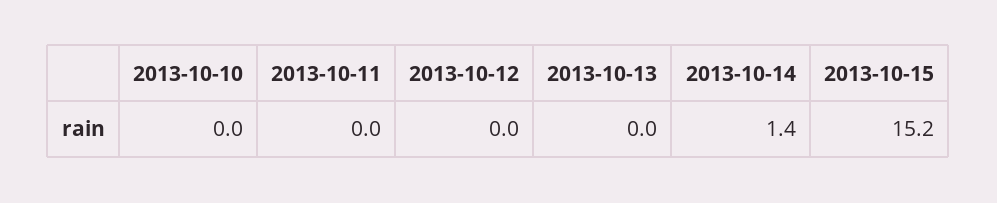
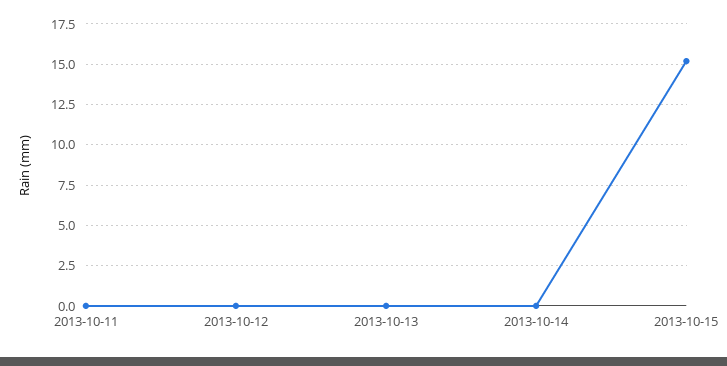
2013-10-10: 0 -> none
2013-10-14: 1.4 -> 0

